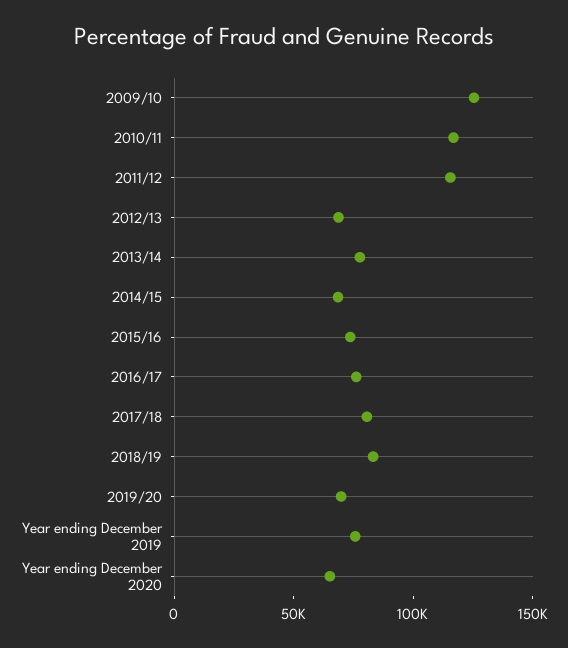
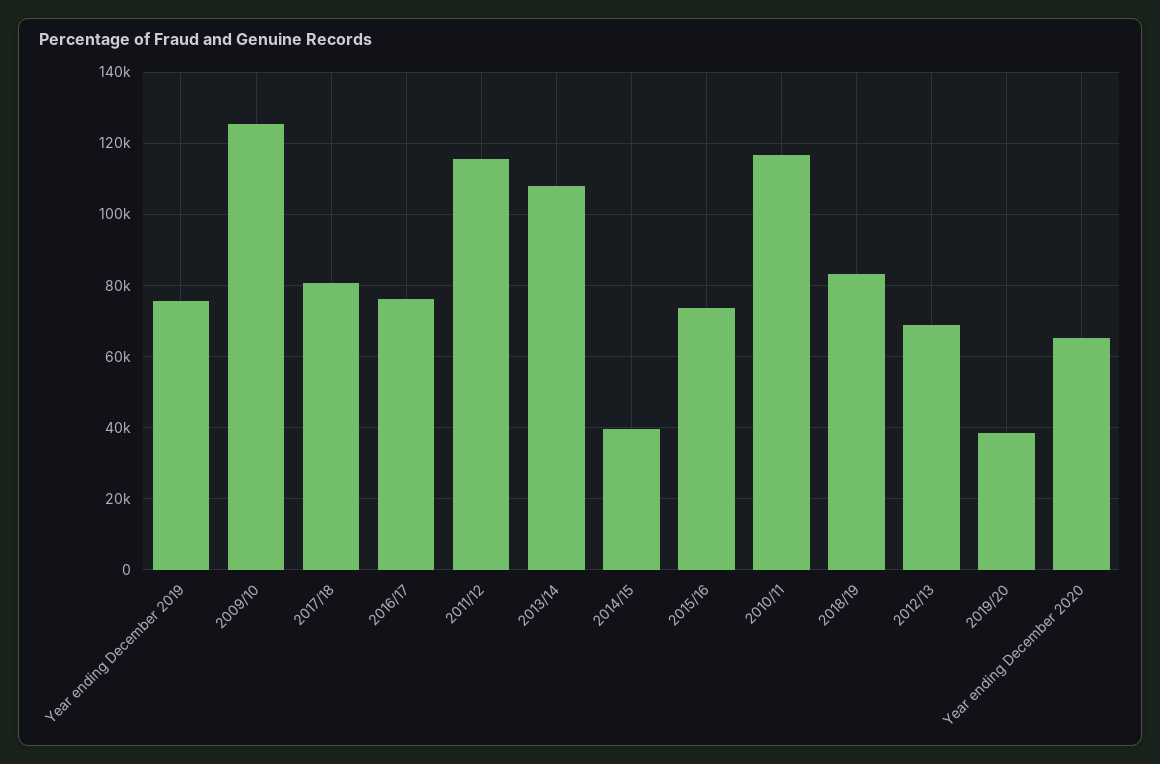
2013/14: 80000 -> 108000
2014/15: 70000 -> 40000
2019/20: 70000 -> 38000

